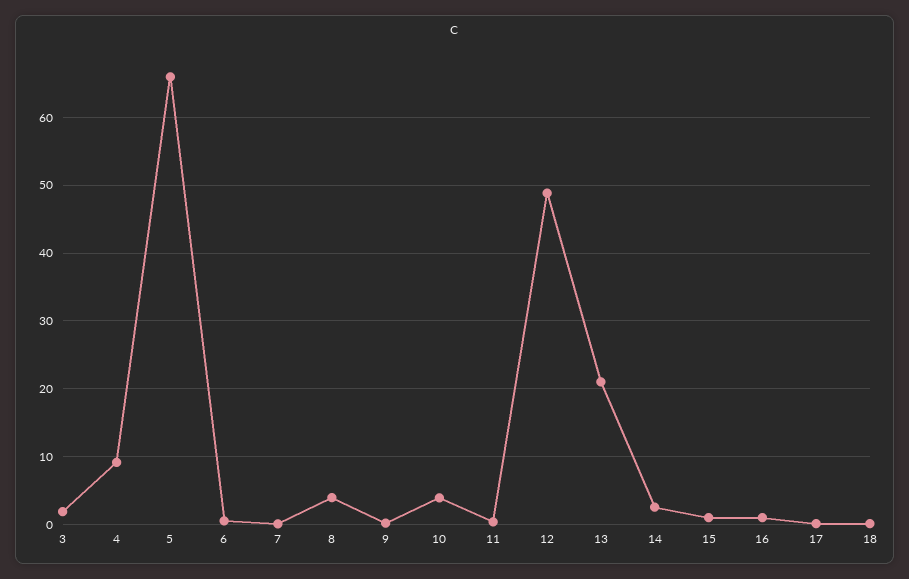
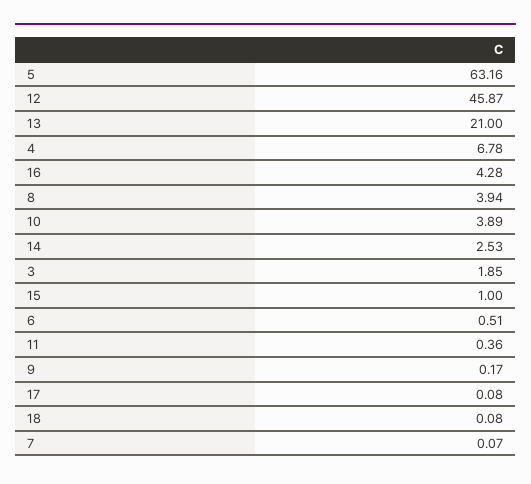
4: 9 -> 6.78
5: 66 -> 63.16
12: 49 -> 45.87
16: 1 -> 4.28

